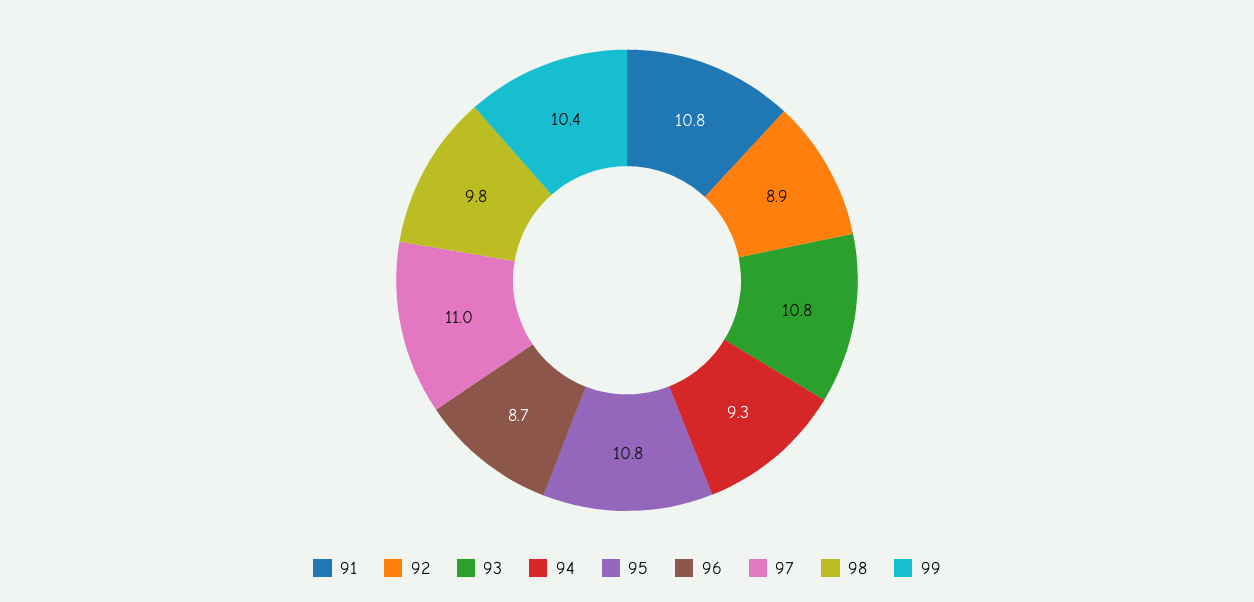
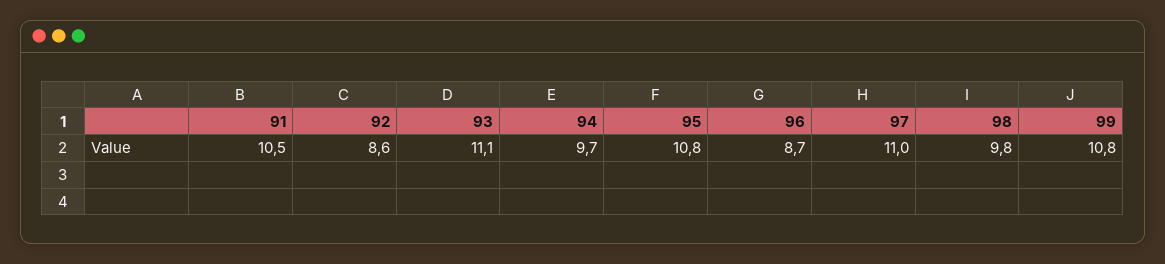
91: 10.8 -> 10.5
92: 8.9 -> 8.6
93: 10.8 -> 11.1
94: 9.3 -> 9.7
99: 10.4 -> 10.8

